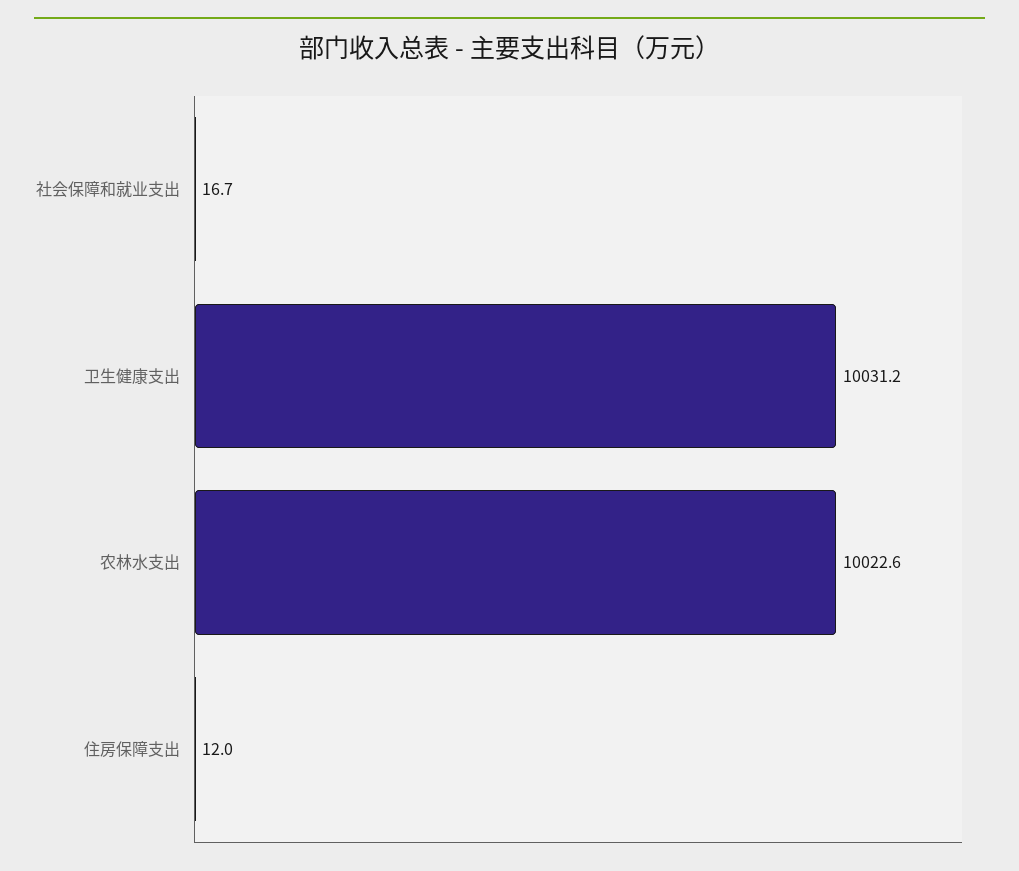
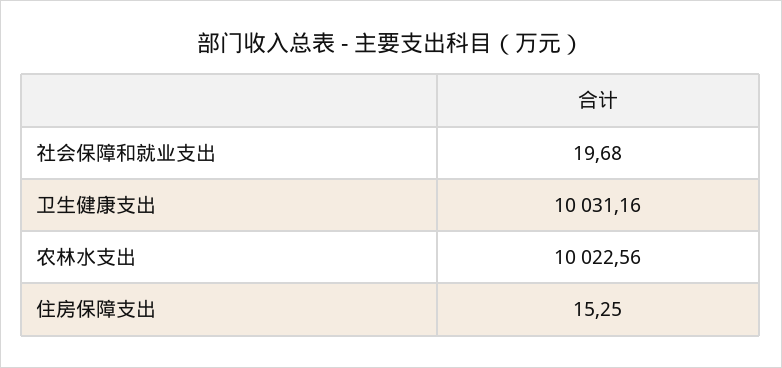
社会保障和就业支出: 16.7 -> 19.68
住房保障支出: 12 -> 15.25

